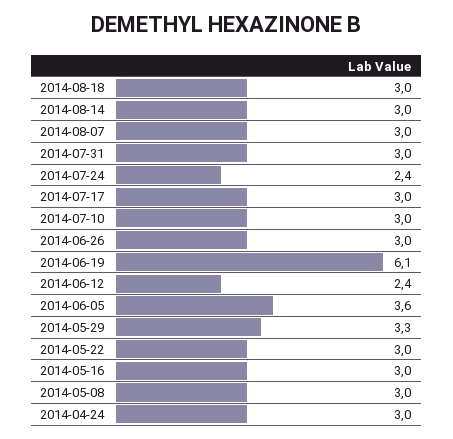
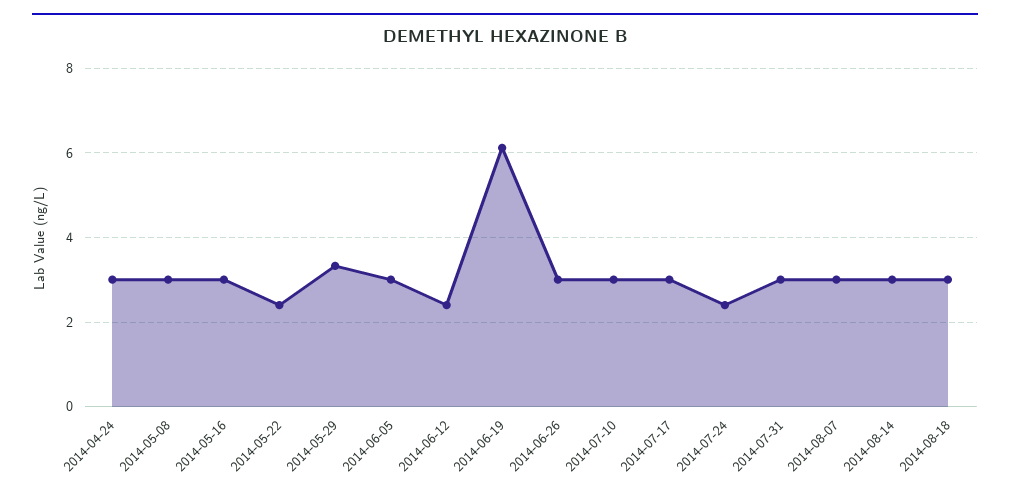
2014-06-05: 3.6 -> 3
2014-05-22: 3 -> 2.4

